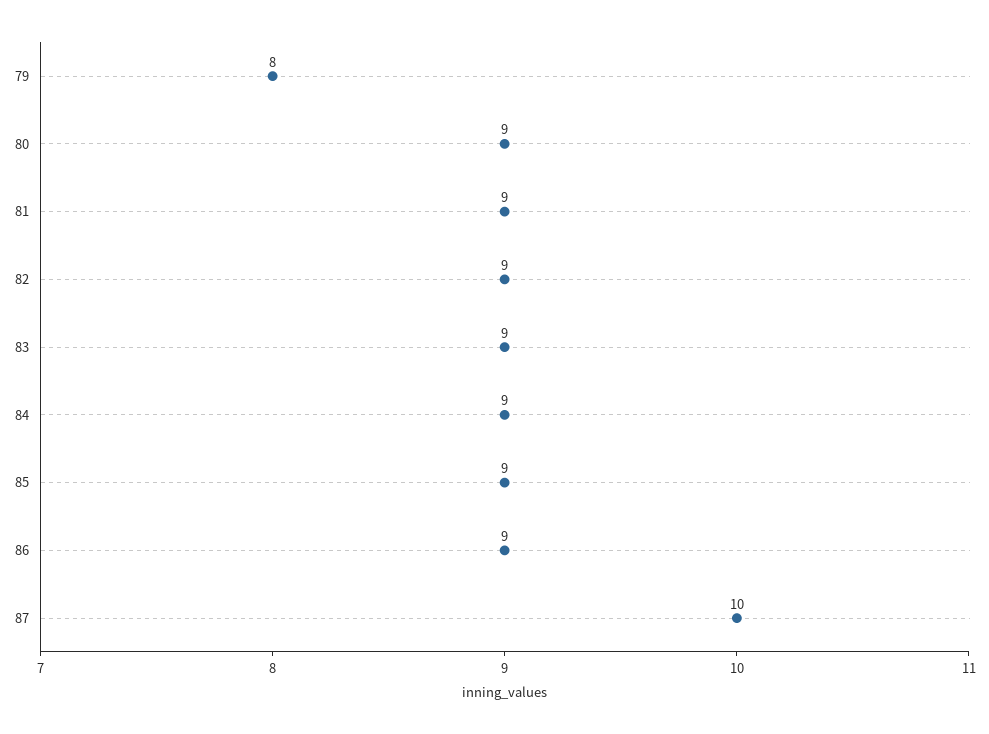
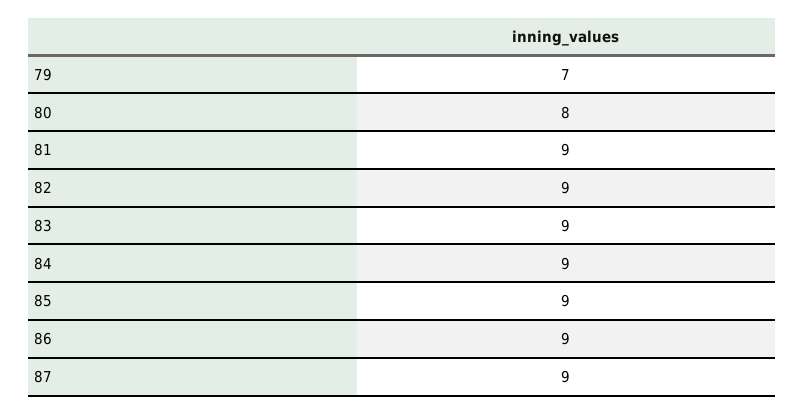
79: 8 -> 7
80: 9 -> 8
87: 10 -> 9

